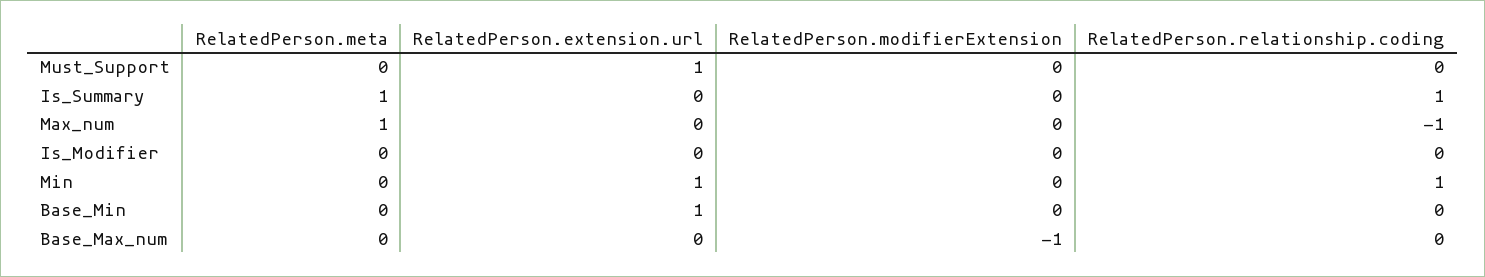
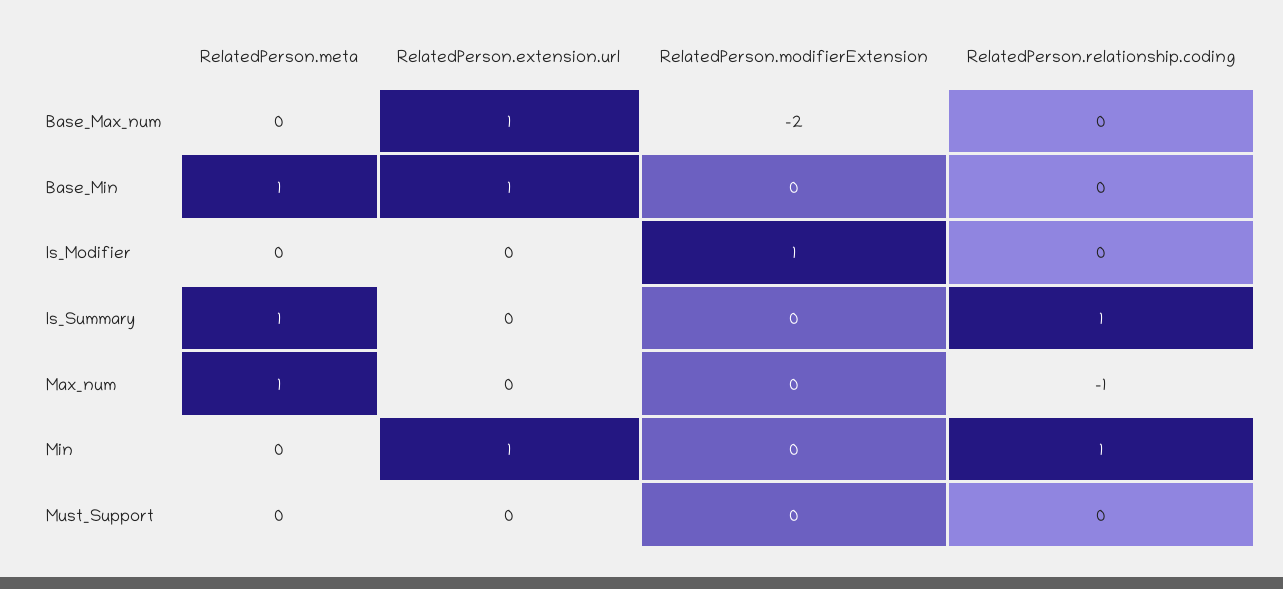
RelatedPerson.extension.url, Must_Support: 1 -> 0
RelatedPerson.modifierExtension, Is_Modifier: 0 -> 1
RelatedPerson.meta, Base_Min: 0 -> 1
RelatedPerson.extension.url, Base_Max_num: 0 -> 1
RelatedPerson.modifierExtension, Base_Max_num: -1 -> -2

